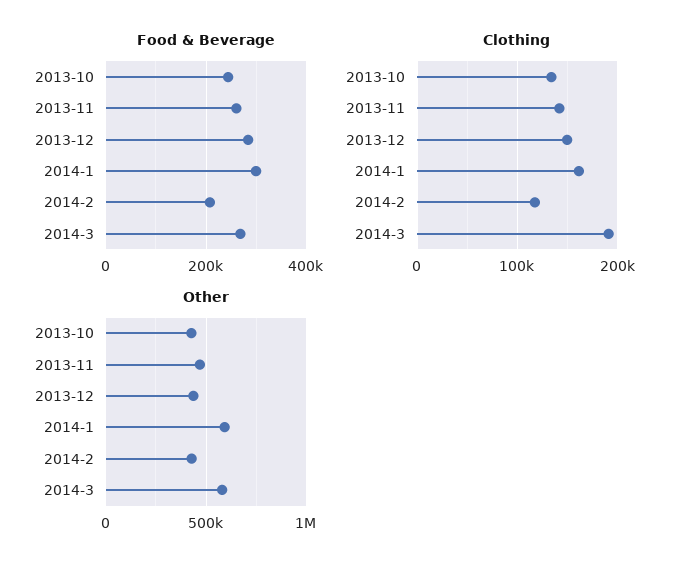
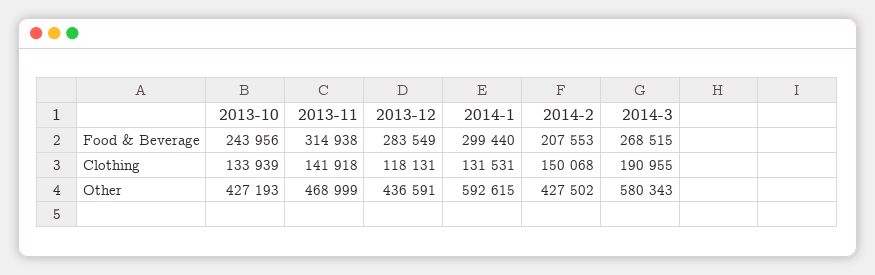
Food & Beverage, 2013-11: 260000 -> 314938
Clothing, 2013-12: 150000 -> 118131
Clothing, 2014-1: 160000 -> 131531
Clothing, 2014-2: 120000 -> 150068

